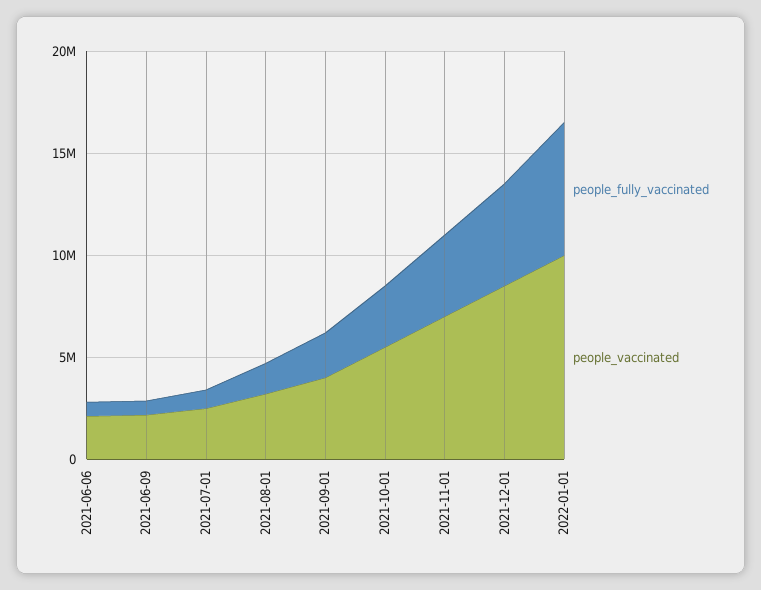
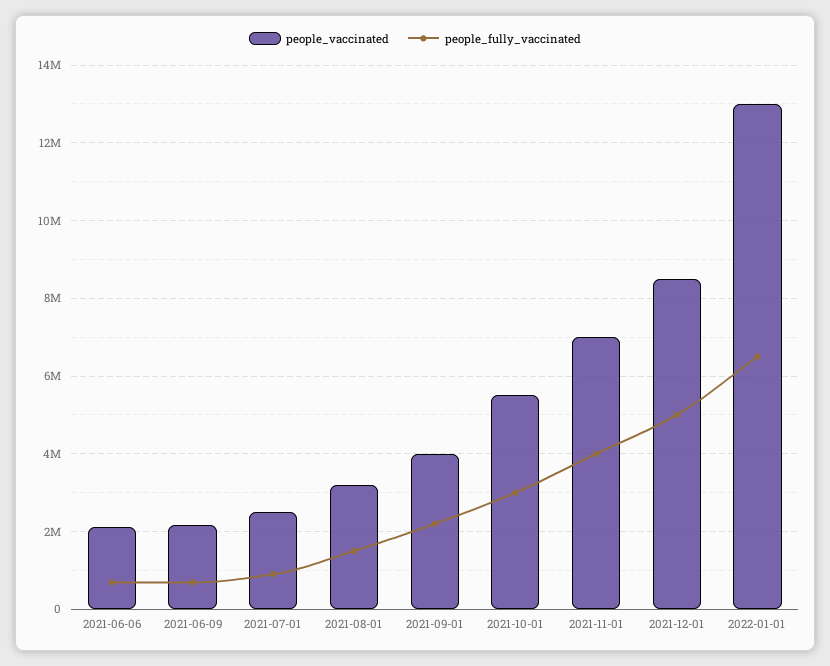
people_vaccinated, 2022-01-01: 10000000 -> 13000000

